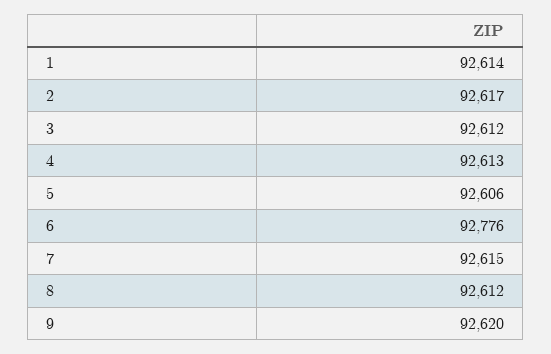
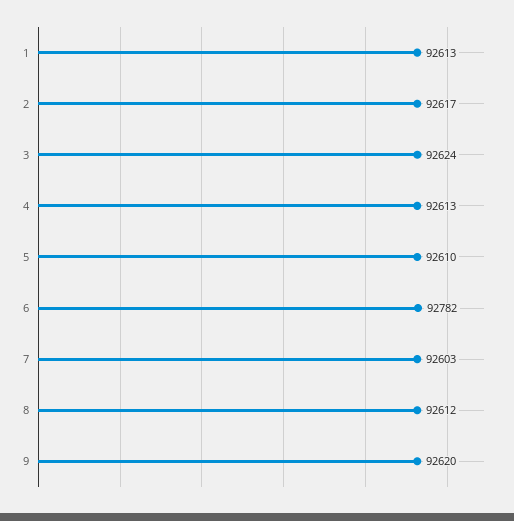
1: 92614 -> 92613
3: 92612 -> 92624
5: 92606 -> 92610
6: 92776 -> 92782
7: 92615 -> 92603

